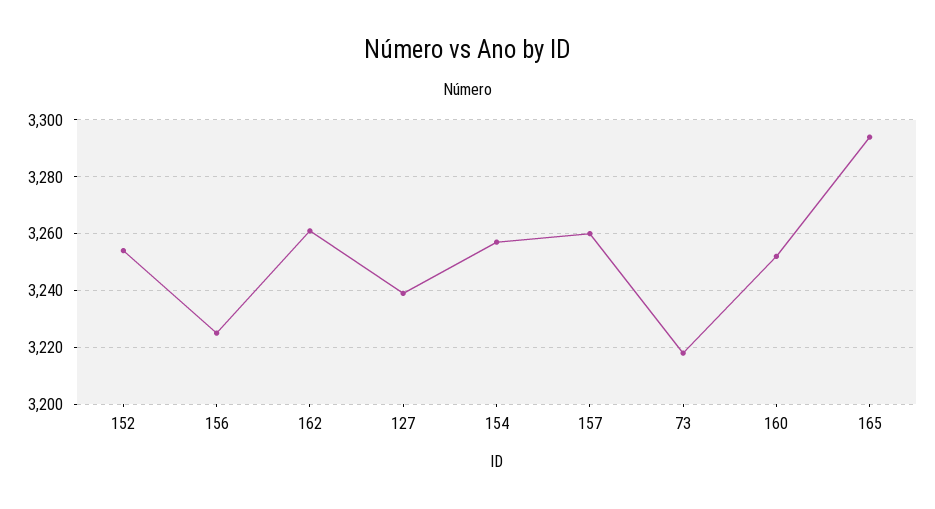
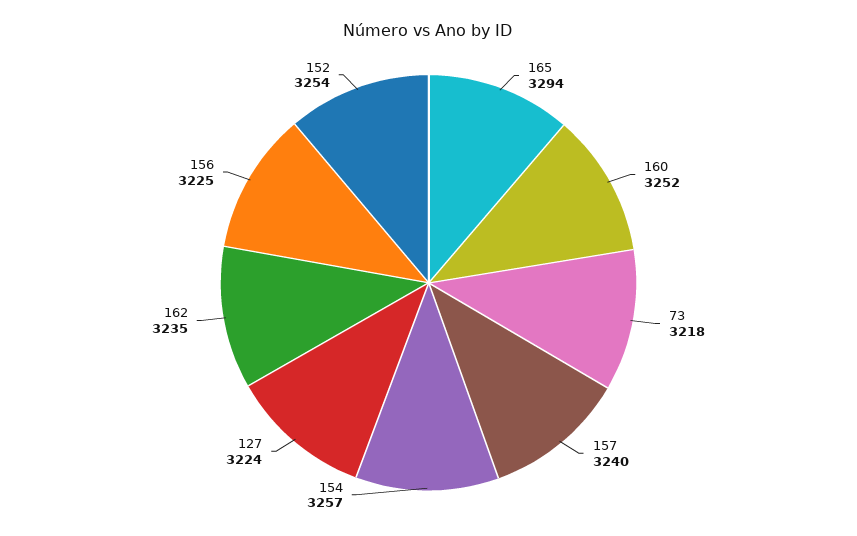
162: 3260 -> 3235
127: 3240 -> 3224
157: 3260 -> 3240

